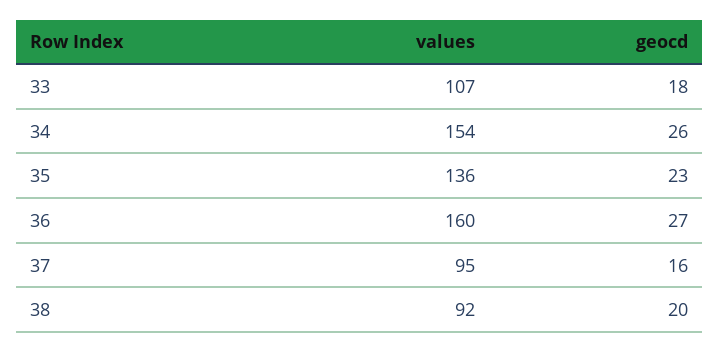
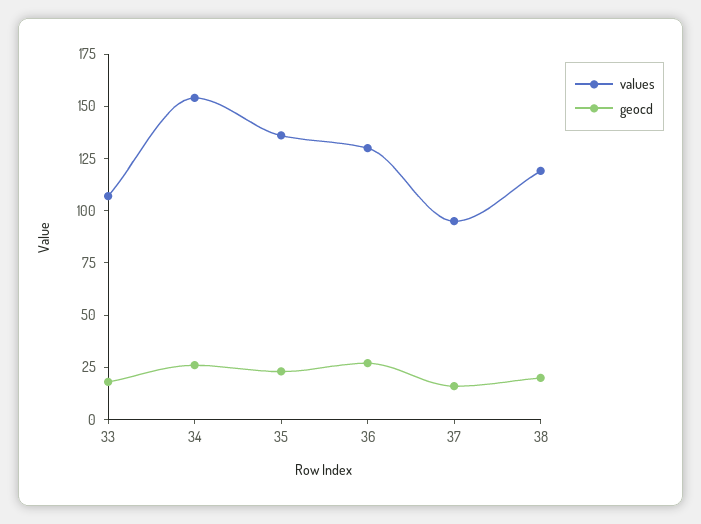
values, 36: 160 -> 130
values, 38: 92 -> 120

